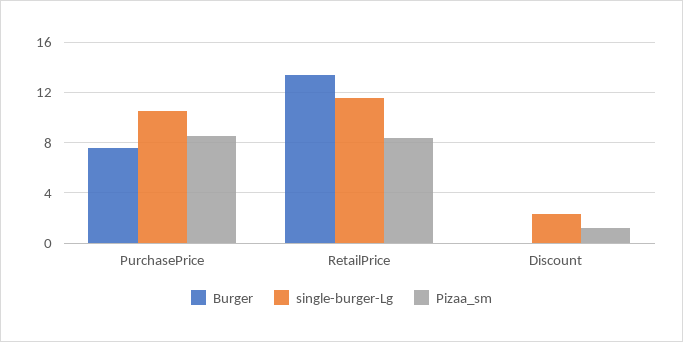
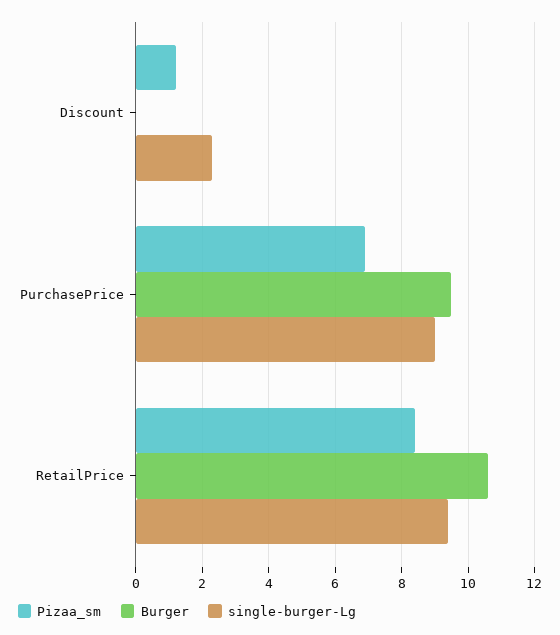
Burger, PurchasePrice: 7.5 -> 9.5
single-burger-Lg, PurchasePrice: 10.5 -> 9
Pizaa_sm, PurchasePrice: 8.5 -> 7
Burger, RetailPrice: 13.5 -> 10.5
single-burger-Lg, RetailPrice: 11.5 -> 9.5

